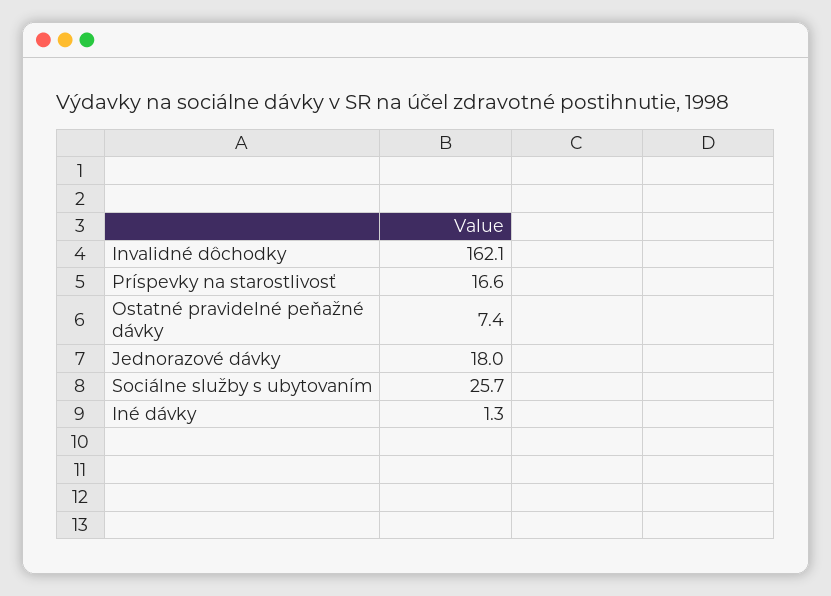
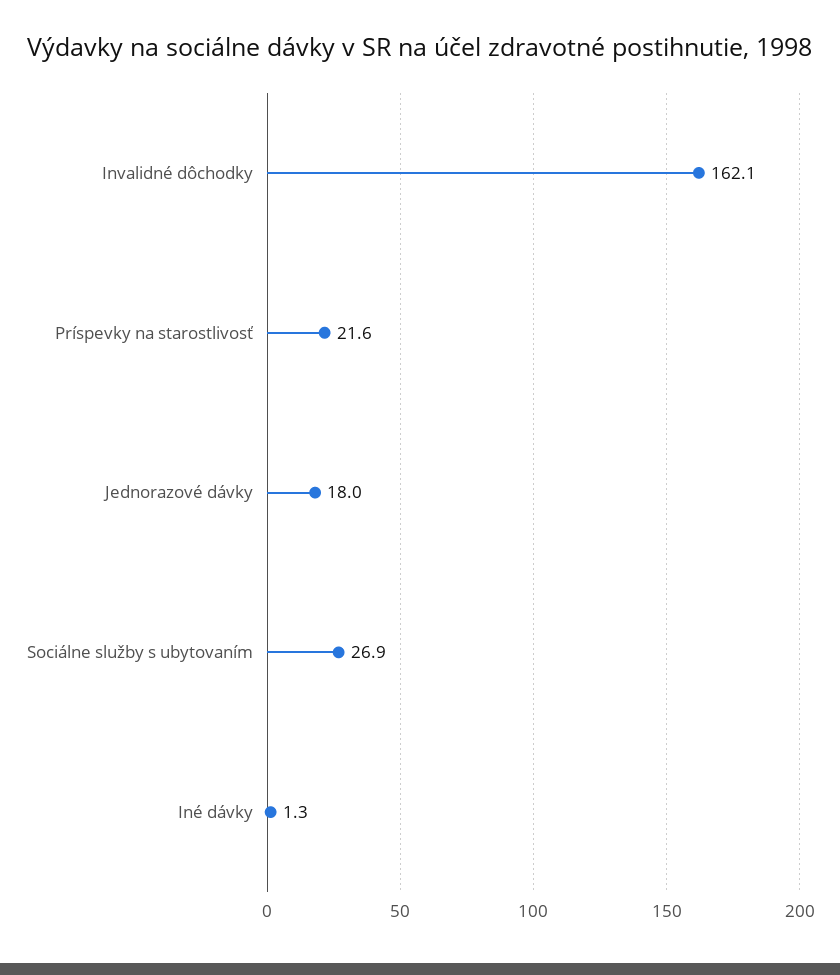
Príspevky na starostlivosť: 16.6 -> 21.6
Ostatné pravidelné peňažné dávky: 7.4 -> none
Sociálne služby s ubytovaním: 25.7 -> 26.9

